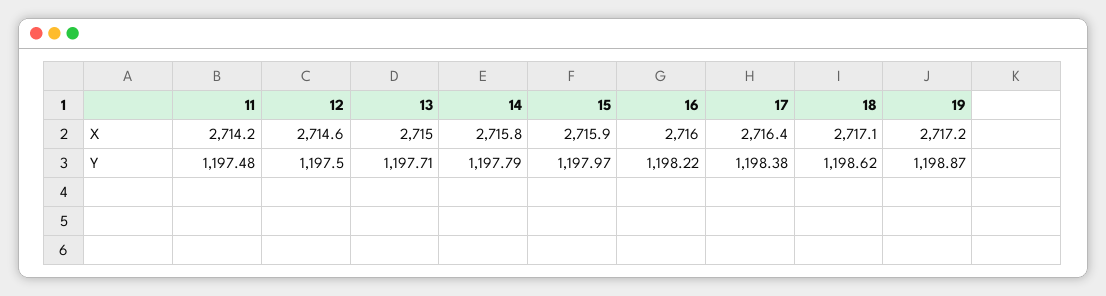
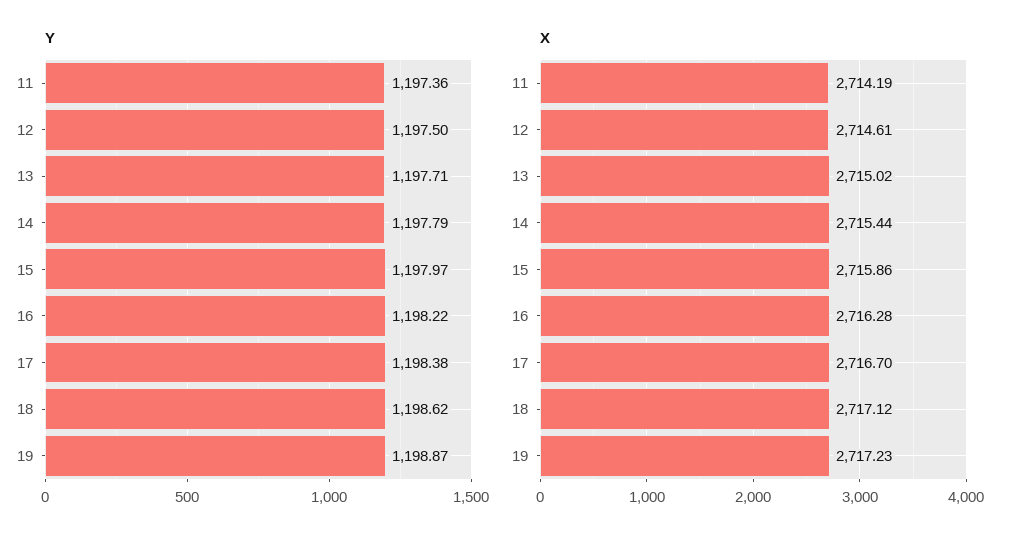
X, 14: 2715.8 -> 2715.44
X, 16: 2716 -> 2716.28
X, 17: 2716.4 -> 2716.7
Y, 11: 1197.48 -> 1197.36

